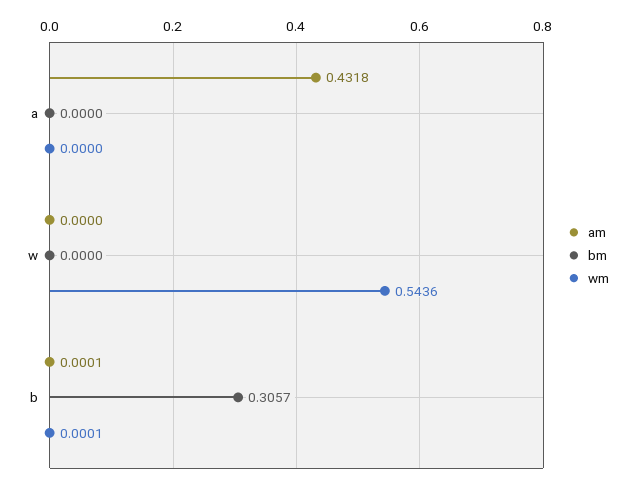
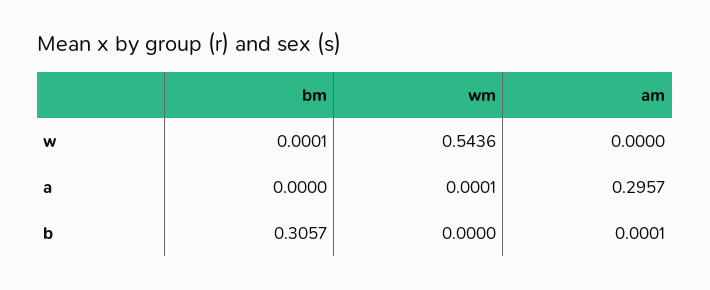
am, a: 0.4318 -> 0.2957
wm, a: 0 -> 0.0001
bm, w: 0 -> 0.0001
wm, b: 0.0001 -> 0

